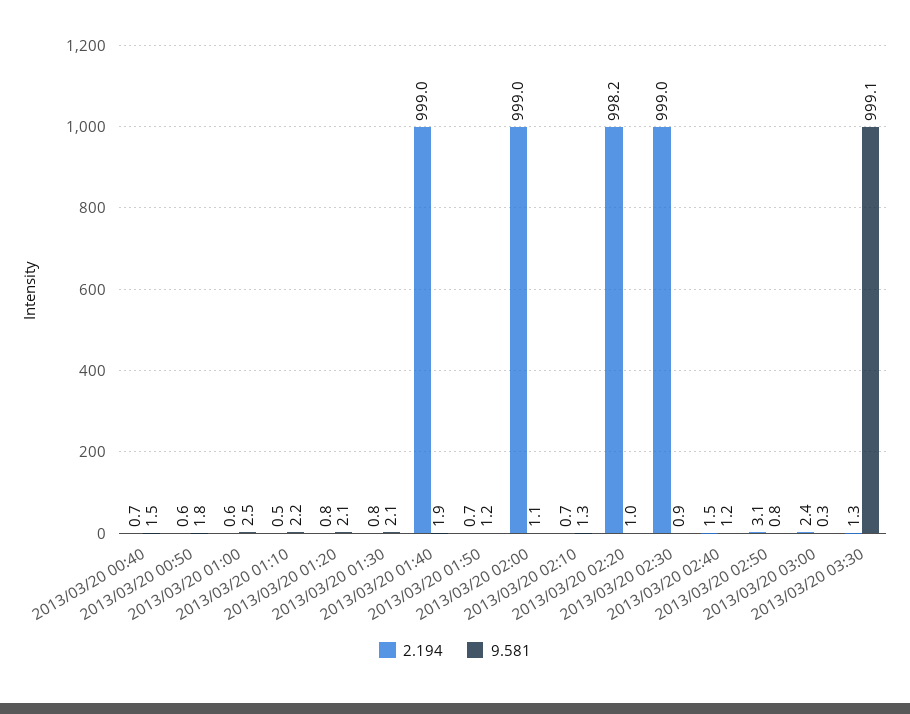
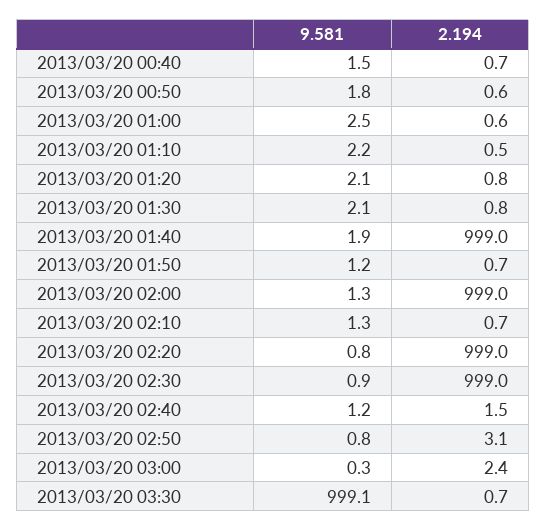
9.581, 2013/03/20 02:00: 1.1 -> 1.3
2.194, 2013/03/20 02:20: 998.2 -> 999
9.581, 2013/03/20 02:20: 1 -> 0.8
2.194, 2013/03/20 03:30: 1.3 -> 0.7

